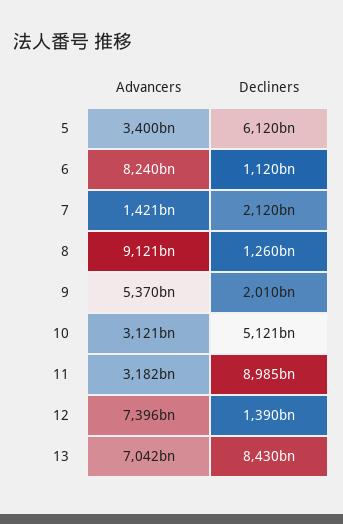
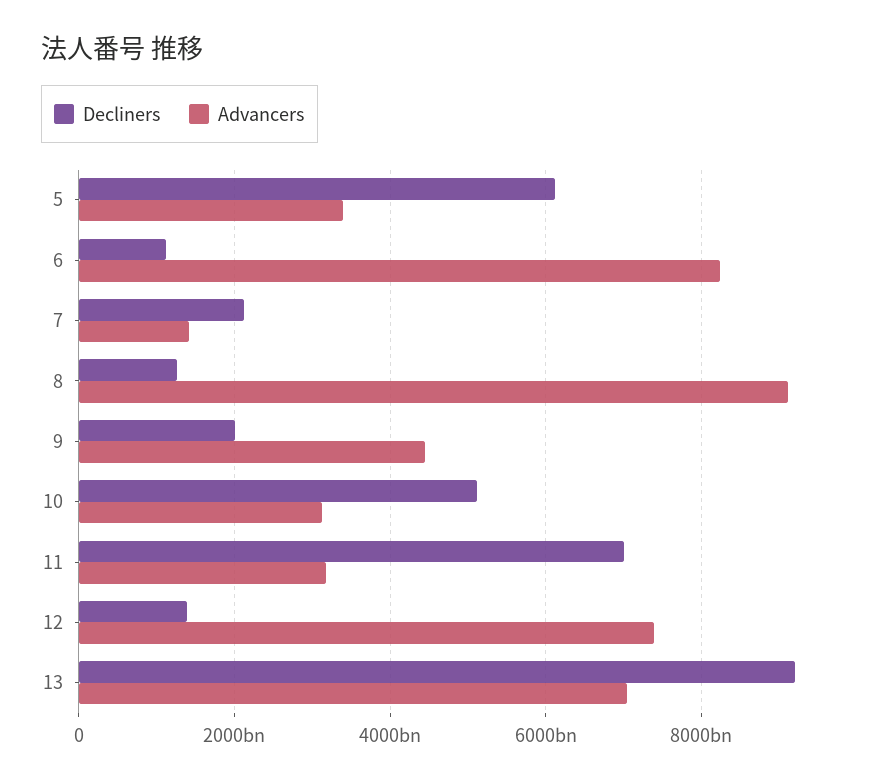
Advancers, 9: 5370000000000 -> 4400000000000
Decliners, 11: 8985000000000 -> 7000000000000
Decliners, 13: 8430000000000 -> 9200000000000

